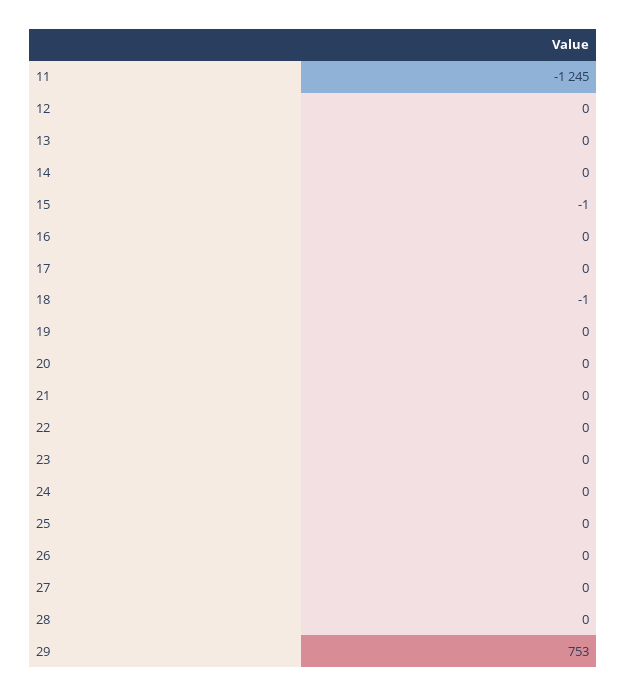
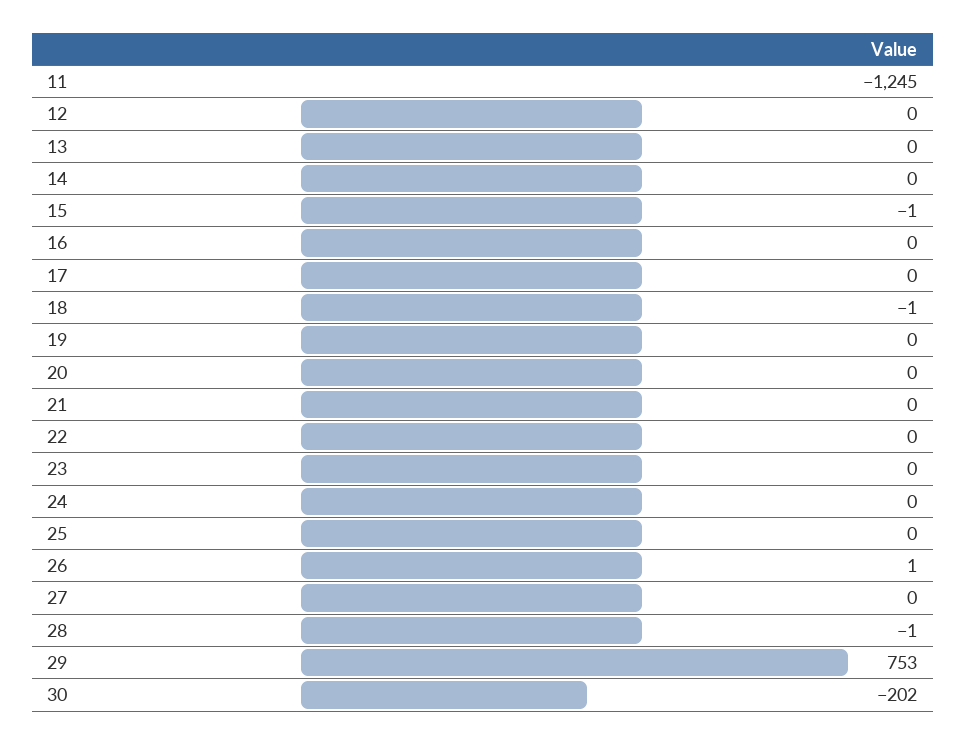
26: 0 -> 1
28: 0 -> -1
30: none -> -202

